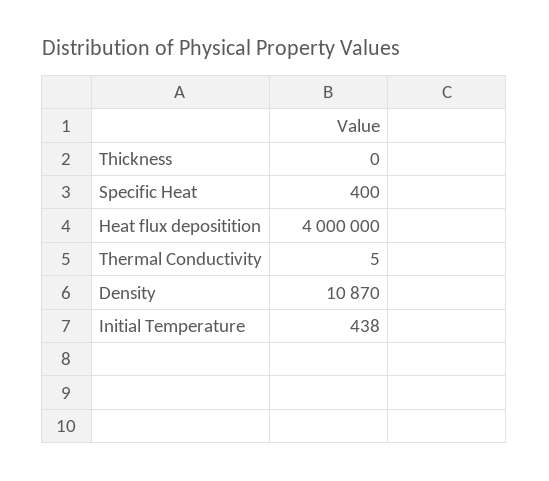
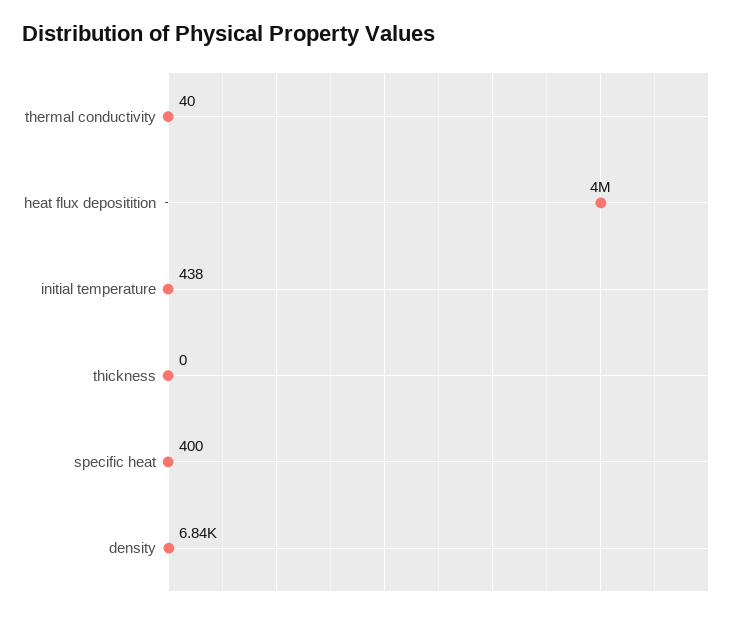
Thermal Conductivity: 5 -> 40
Density: 10870 -> 6840

